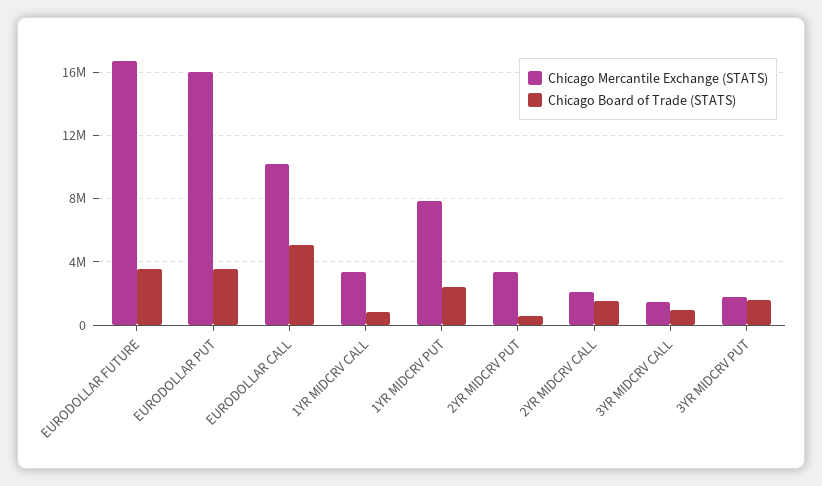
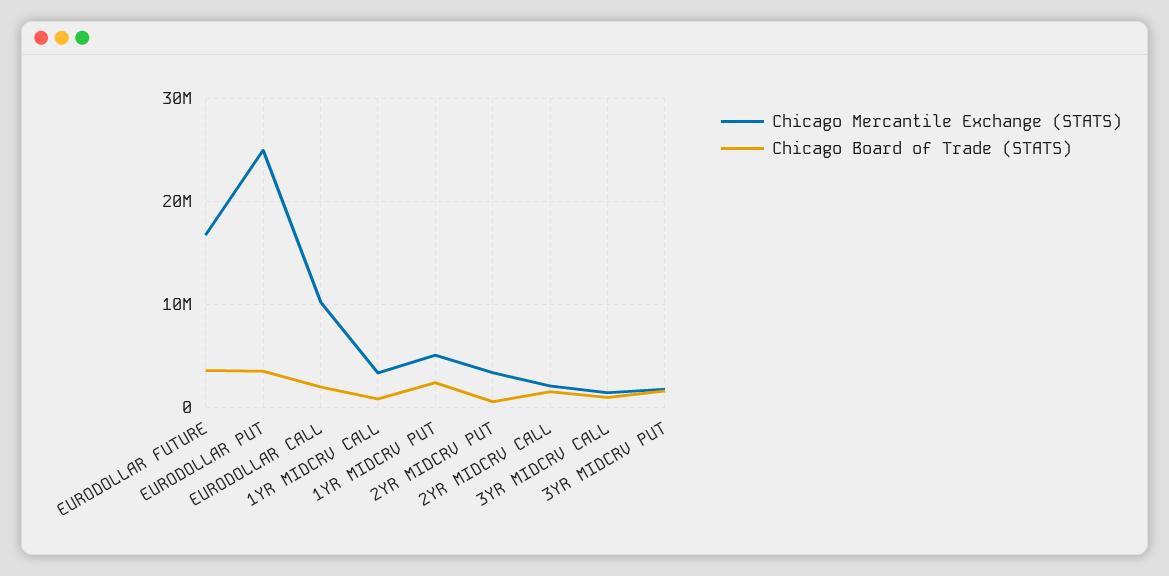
Chicago Mercantile Exchange (STATS), EURODOLLAR PUT: 16000000 -> 25000000
Chicago Board of Trade (STATS), EURODOLLAR CALL: 5000000 -> 2000000
Chicago Mercantile Exchange (STATS), 1YR MIDCRV PUT: 8000000 -> 5000000

